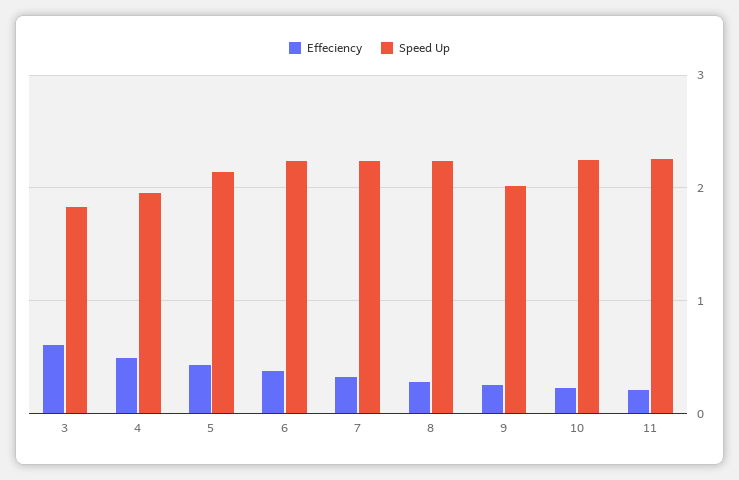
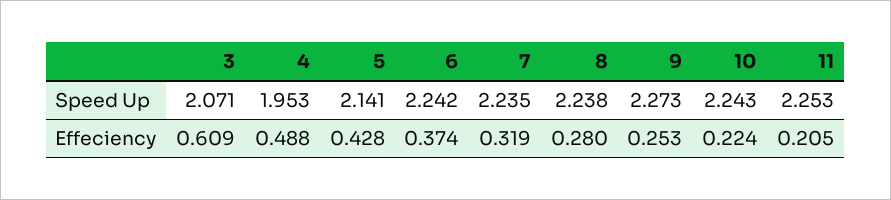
Speed Up, 3: 1.8 -> 2.071
Speed Up, 9: 2 -> 2.273

